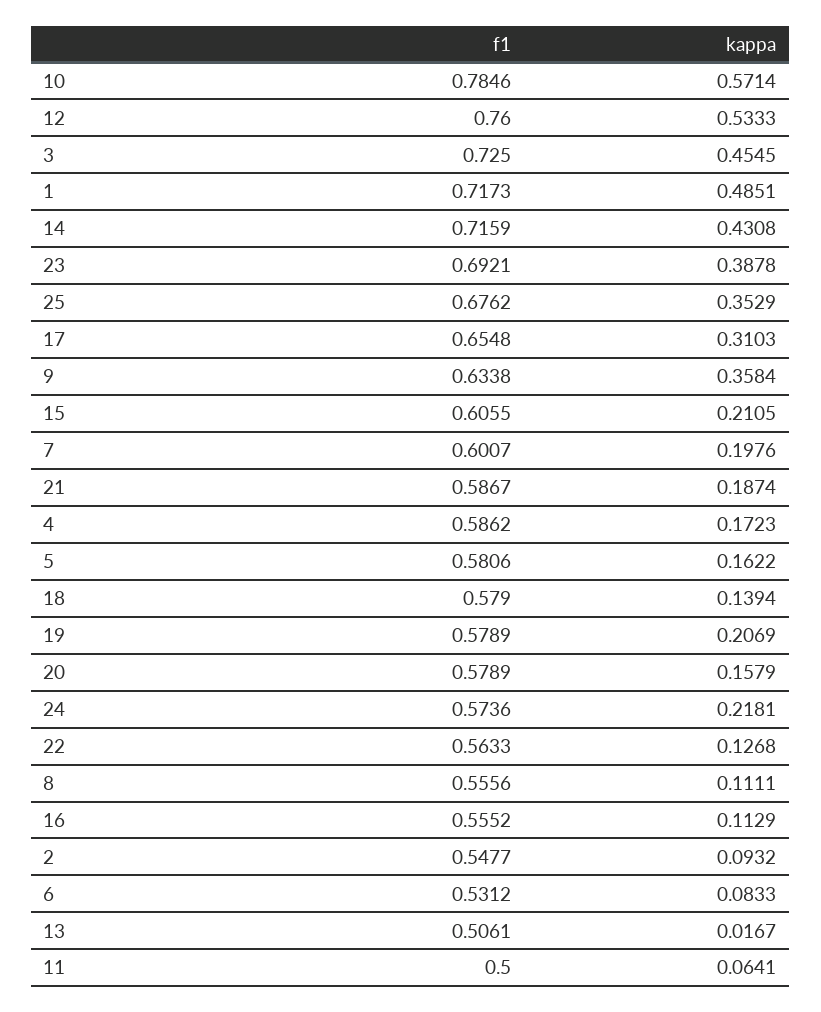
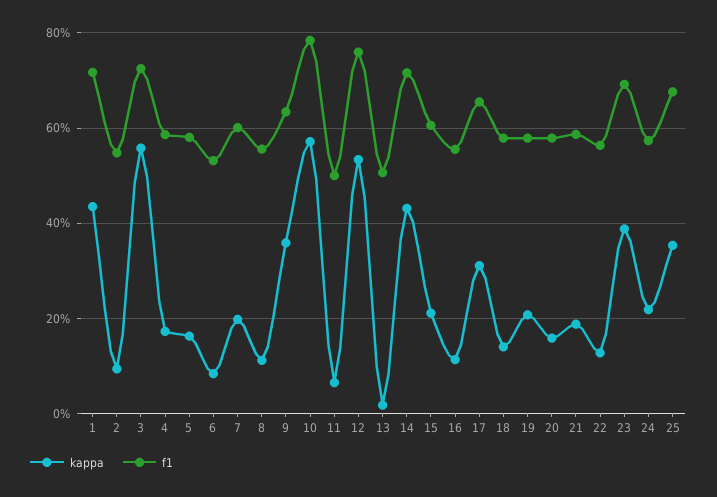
kappa, 3: 0.4545 -> 0.56
kappa, 1: 0.4851 -> 0.44

